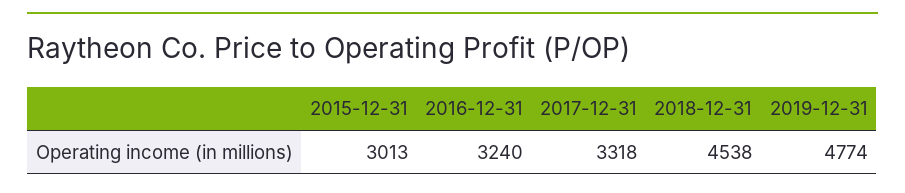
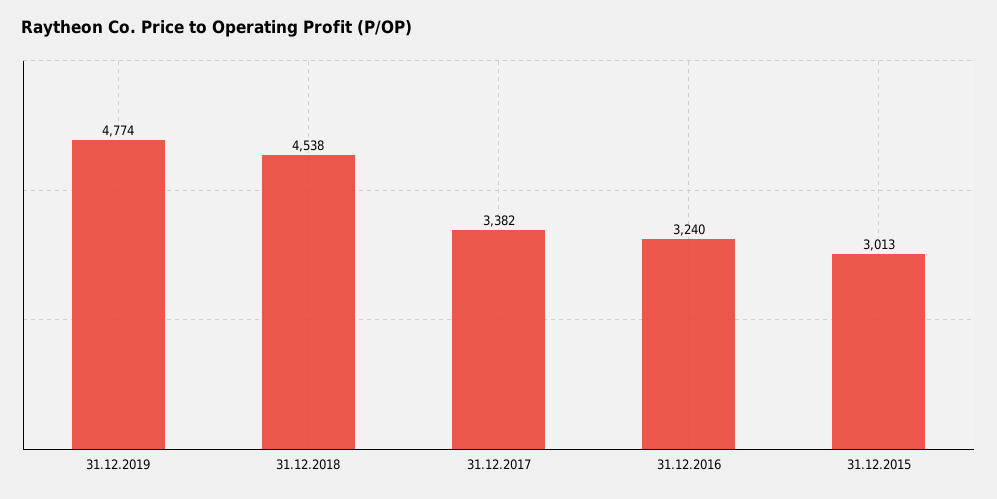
2017-12-31: 3318 -> 3382

